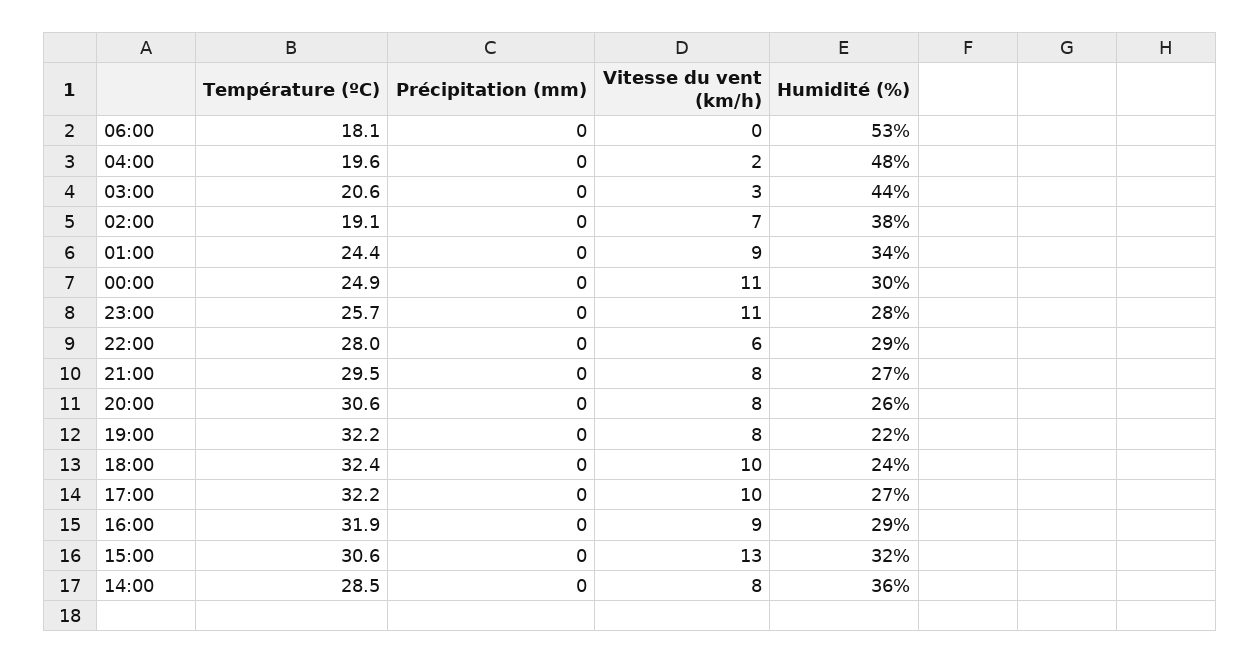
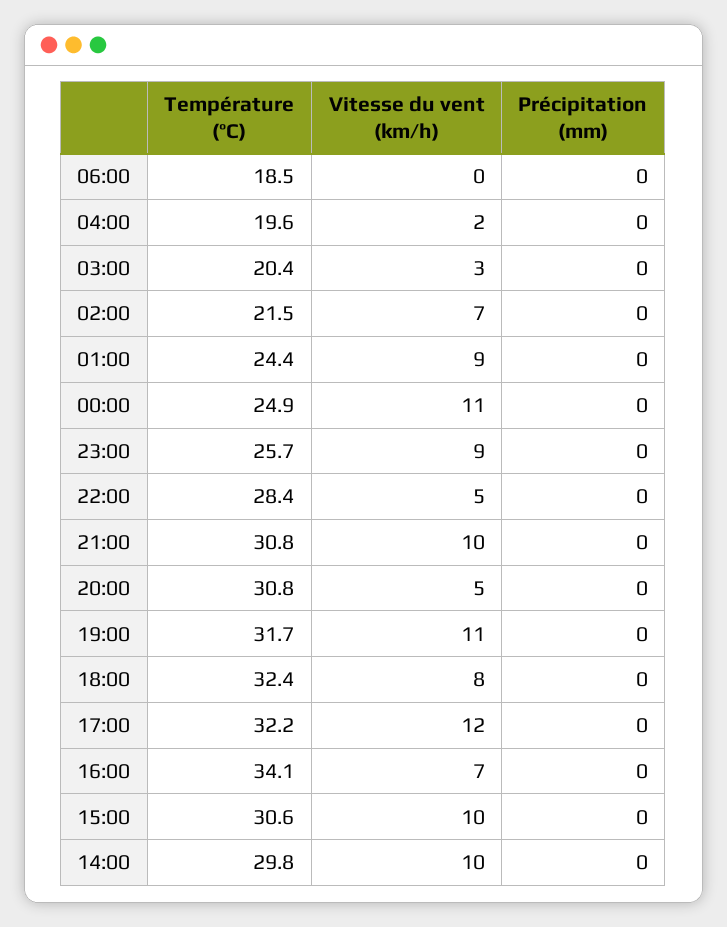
Température (ºC), 06:00: 18.1 -> 18.5
Humidité (%), 06:00: 53 -> none
Humidité (%), 04:00: 48 -> none
Température (ºC), 03:00: 20.6 -> 20.4
Humidité (%), 03:00: 44 -> none
Température (ºC), 02:00: 19.1 -> 21.5
Humidité (%), 02:00: 38 -> none
Humidité (%), 01:00: 34 -> none
Humidité (%), 00:00: 30 -> none
Vitesse du vent (km/h), 23:00: 11 -> 9
Humidité (%), 23:00: 28 -> none
Température (ºC), 22:00: 28 -> 28.4
Vitesse du vent (km/h), 22:00: 6 -> 5
Humidité (%), 22:00: 29 -> none
Température (ºC), 21:00: 29.5 -> 30.8
Vitesse du vent (km/h), 21:00: 8 -> 10
Humidité (%), 21:00: 27 -> none
Température (ºC), 20:00: 30.6 -> 30.8
Vitesse du vent (km/h), 20:00: 8 -> 5
Humidité (%), 20:00: 26 -> none
Température (ºC), 19:00: 32.2 -> 31.7
Vitesse du vent (km/h), 19:00: 8 -> 11
Humidité (%), 19:00: 22 -> none
Vitesse du vent (km/h), 18:00: 10 -> 8
Humidité (%), 18:00: 24 -> none
Vitesse du vent (km/h), 17:00: 10 -> 12
Humidité (%), 17:00: 27 -> none
Température (ºC), 16:00: 31.9 -> 34.1
Vitesse du vent (km/h), 16:00: 9 -> 7
Humidité (%), 16:00: 29 -> none
Vitesse du vent (km/h), 15:00: 13 -> 10
Humidité (%), 15:00: 32 -> none
Température (ºC), 14:00: 28.5 -> 29.8
Vitesse du vent (km/h), 14:00: 8 -> 10
Humidité (%), 14:00: 36 -> none

